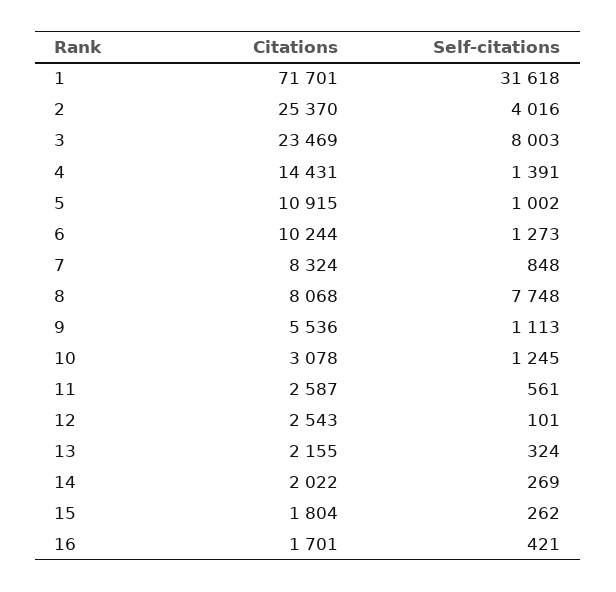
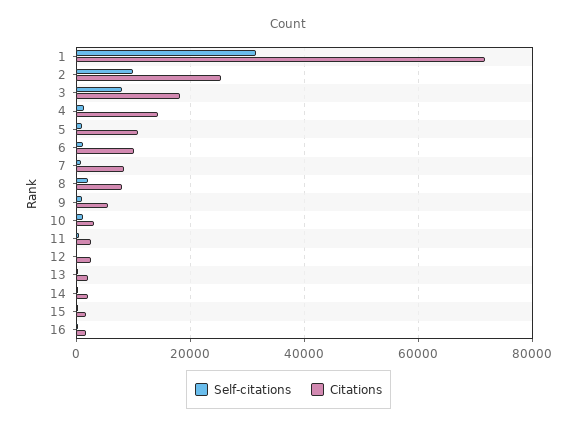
Self-citations, 2: 4016 -> 10000
Citations, 3: 23469 -> 18000
Self-citations, 8: 7748 -> 2000

